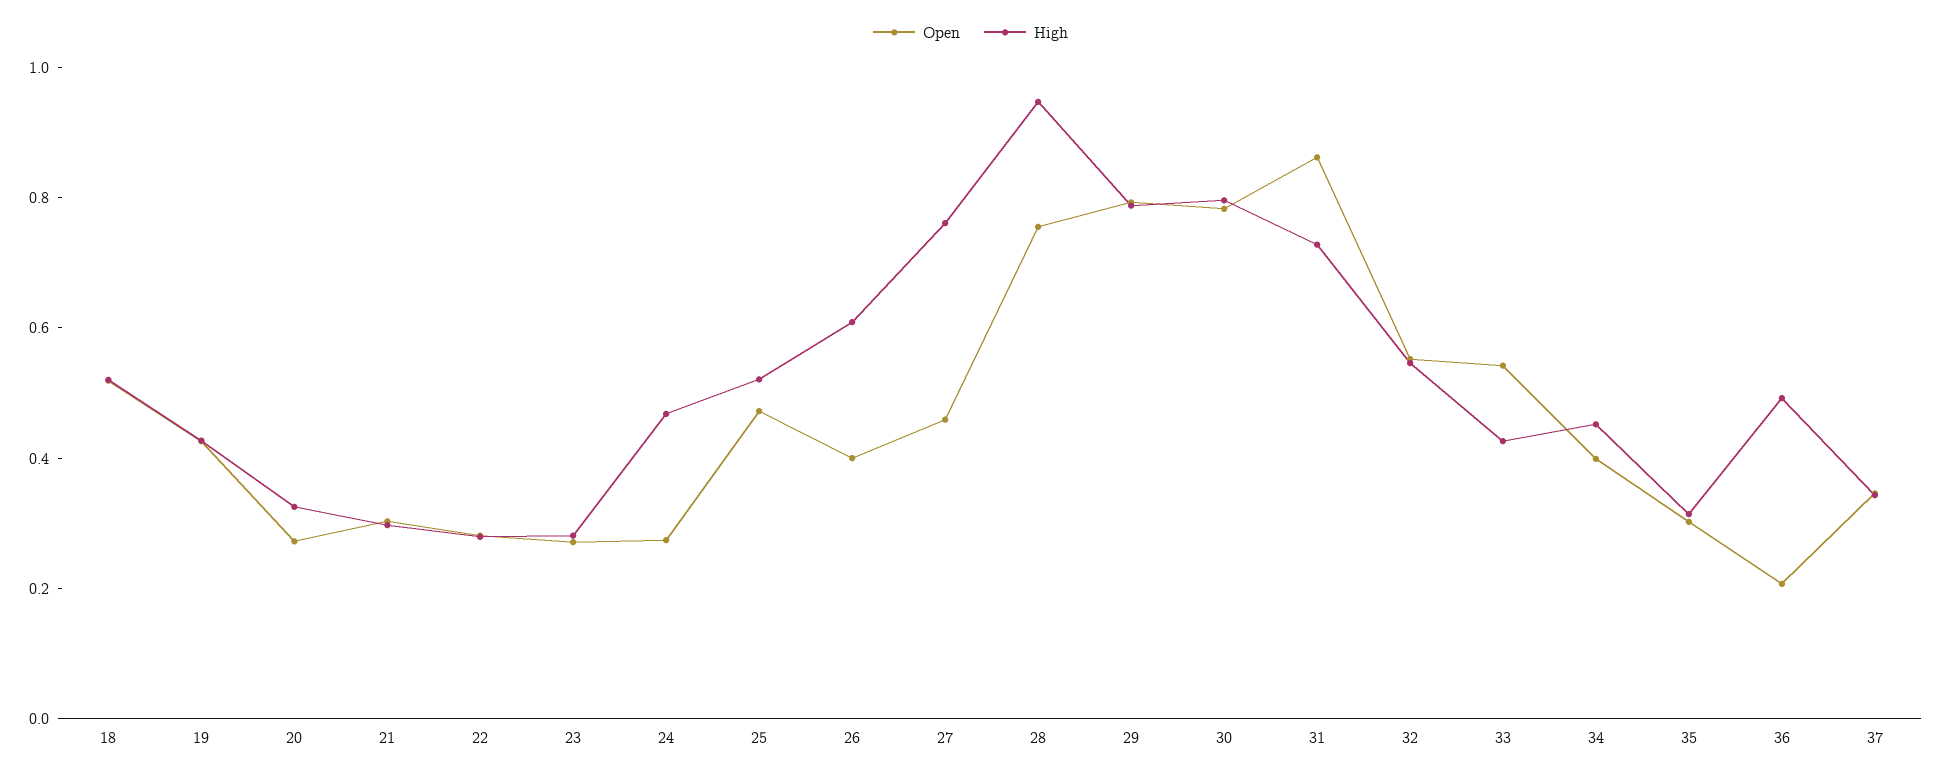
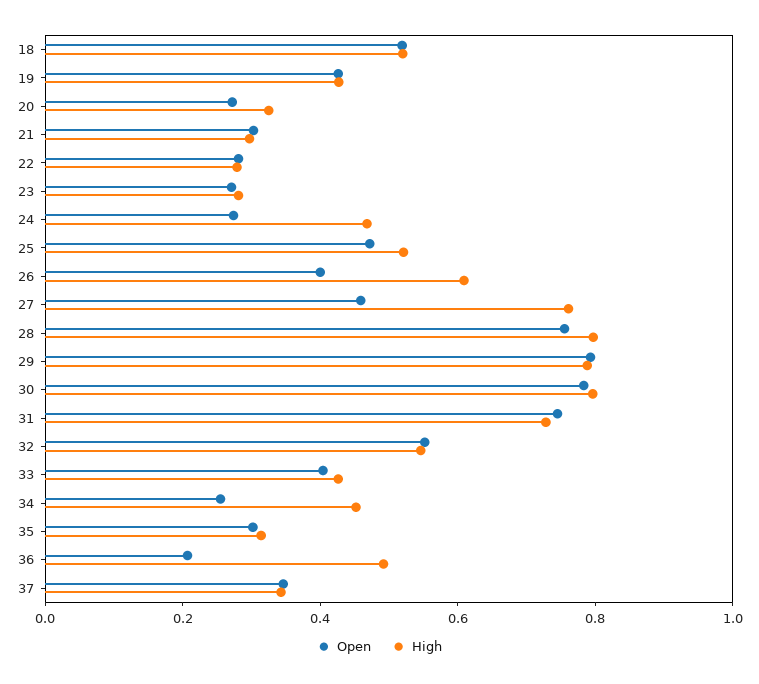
High, 28: 0.95 -> 0.8
Open, 31: 0.85 -> 0.75
Open, 33: 0.55 -> 0.4
Open, 34: 0.4 -> 0.25

